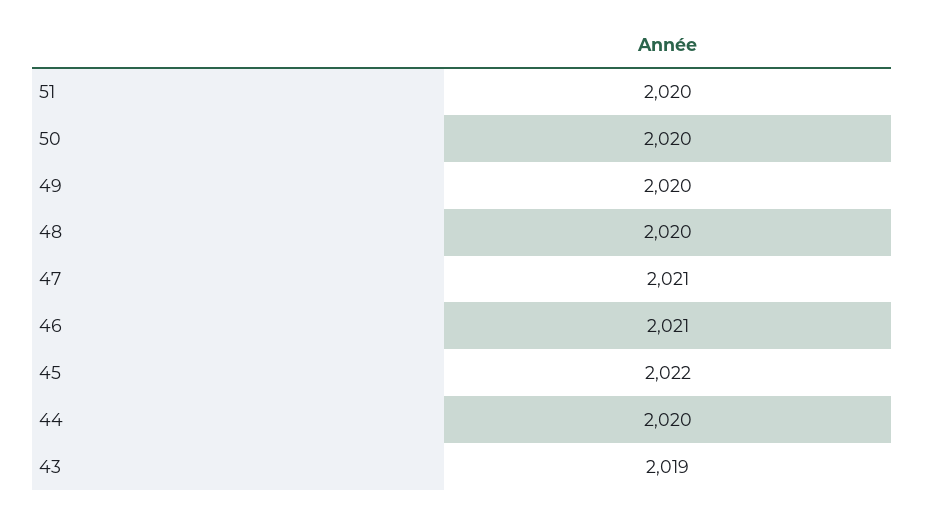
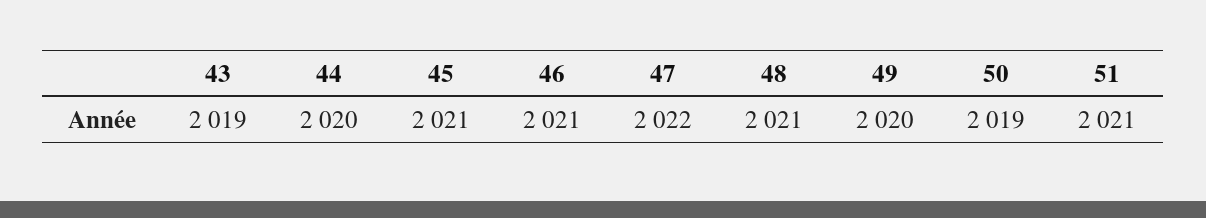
51: 2020 -> 2021
50: 2020 -> 2019
48: 2020 -> 2021
47: 2021 -> 2022
45: 2022 -> 2021

